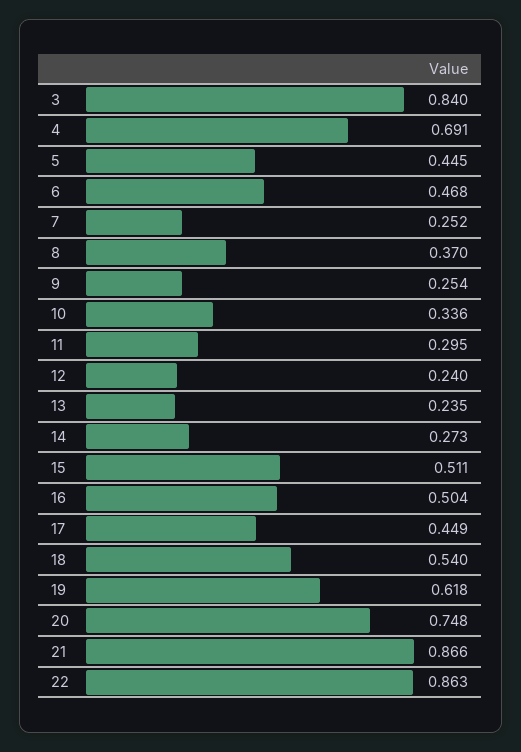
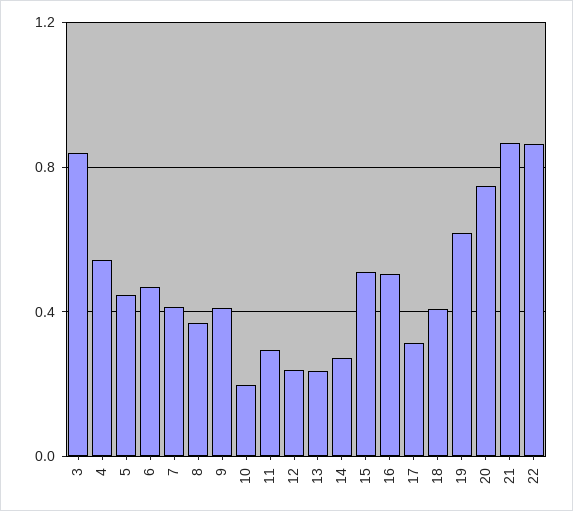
4: 0.691 -> 0.55
7: 0.252 -> 0.4
9: 0.254 -> 0.4
10: 0.336 -> 0.2
17: 0.449 -> 0.3
18: 0.54 -> 0.4

